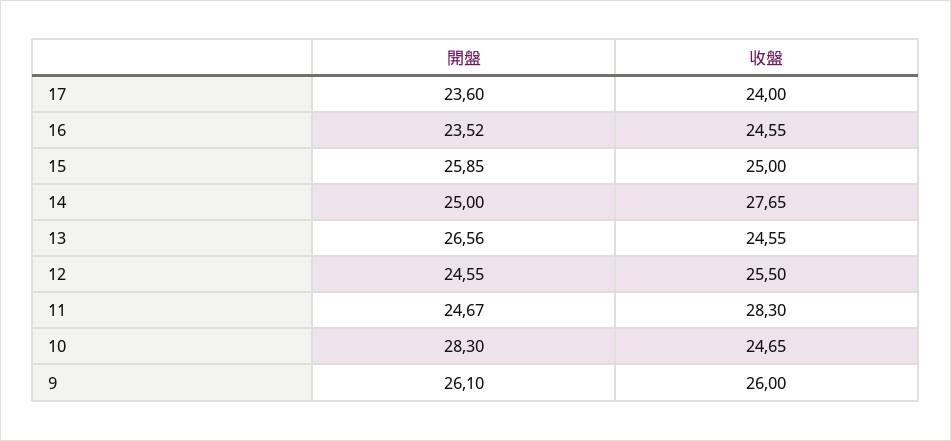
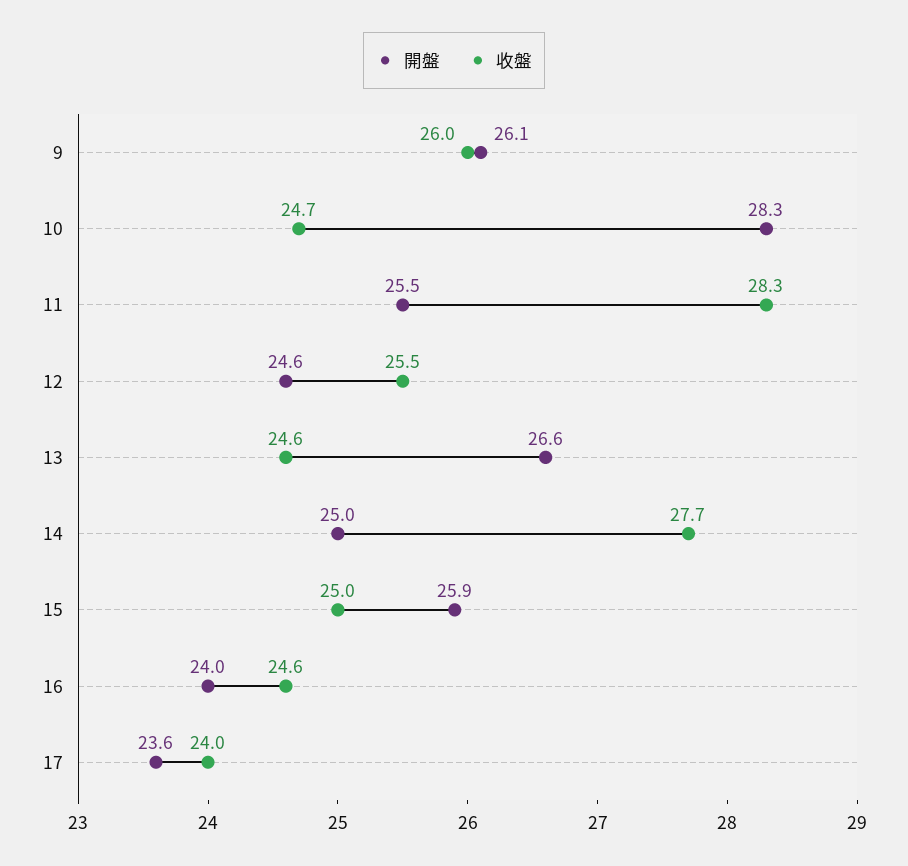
開盤, 16: 23.52 -> 24
開盤, 11: 24.67 -> 25.5

